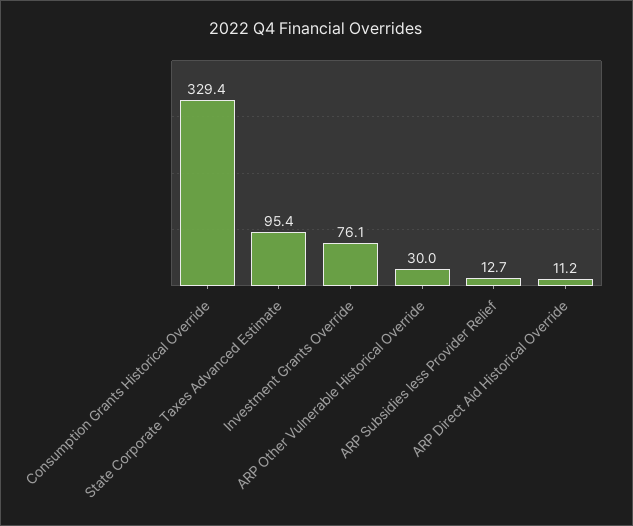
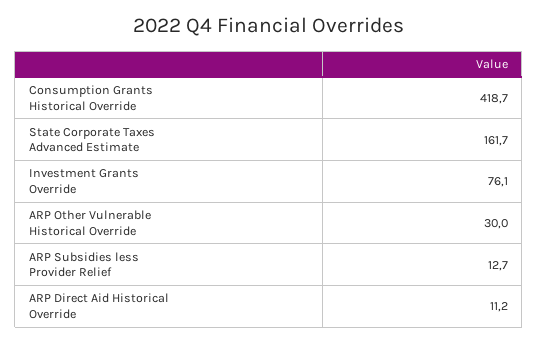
Consumption Grants Historical Override: 329.4 -> 418.7
State Corporate Taxes Advanced Estimate: 95.4 -> 161.7

